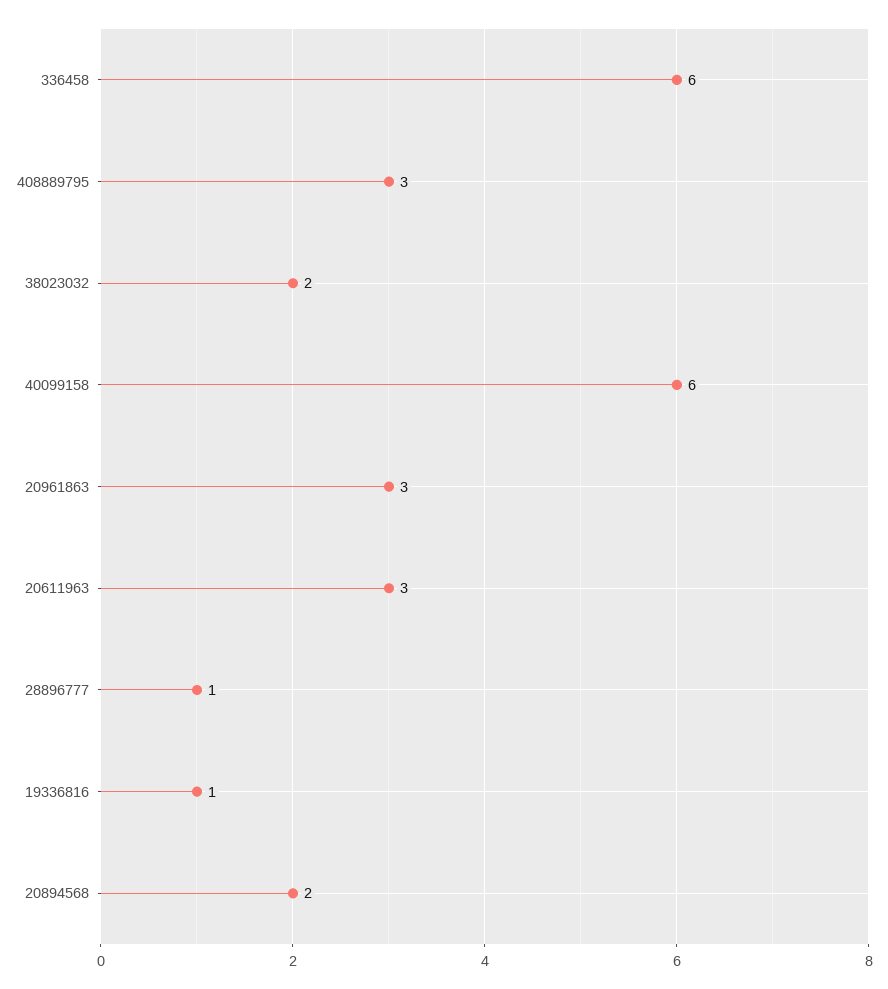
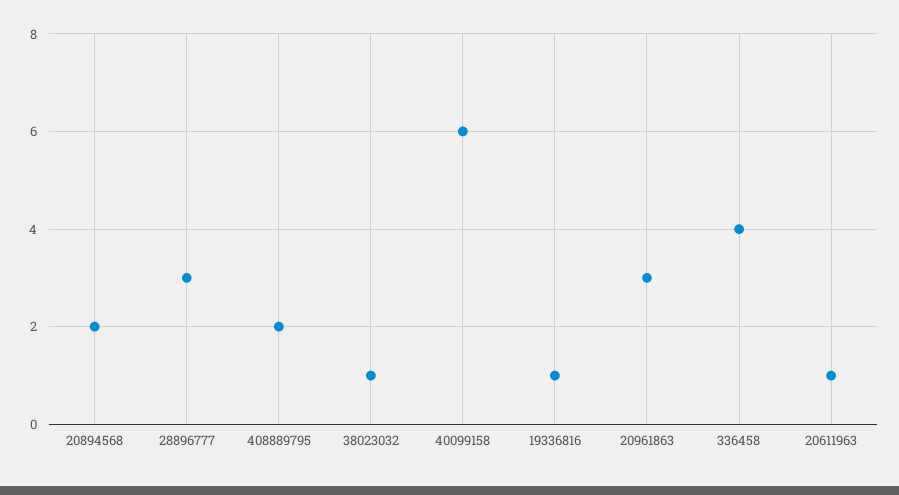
336458: 6 -> 4
408889795: 3 -> 2
38023032: 2 -> 1
20611963: 3 -> 1
28896777: 1 -> 3

